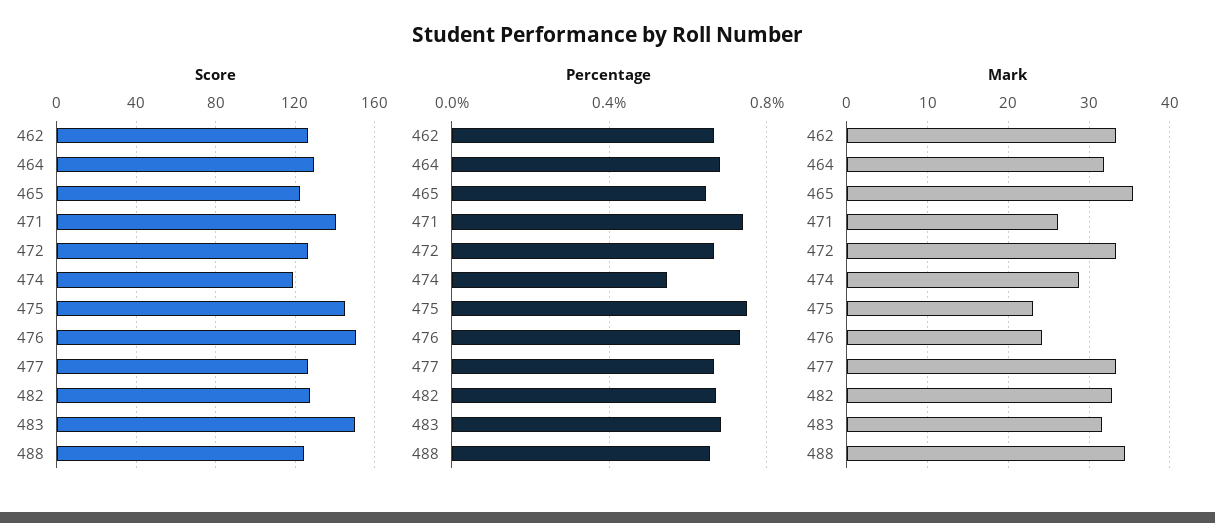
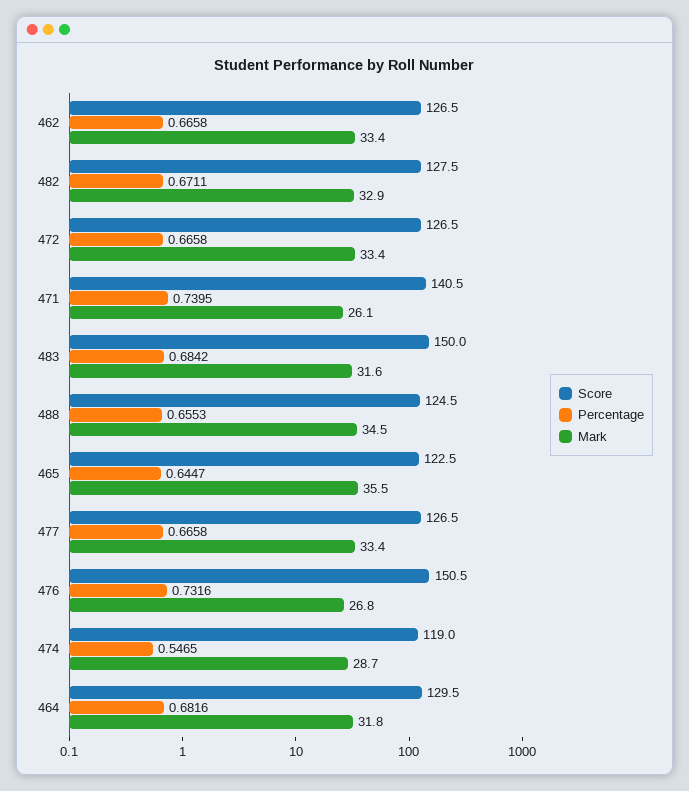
Score, 475: 145 -> none
Percentage, 475: 0.75 -> none
Mark, 475: 23 -> none
Mark, 476: 24 -> 26.8

